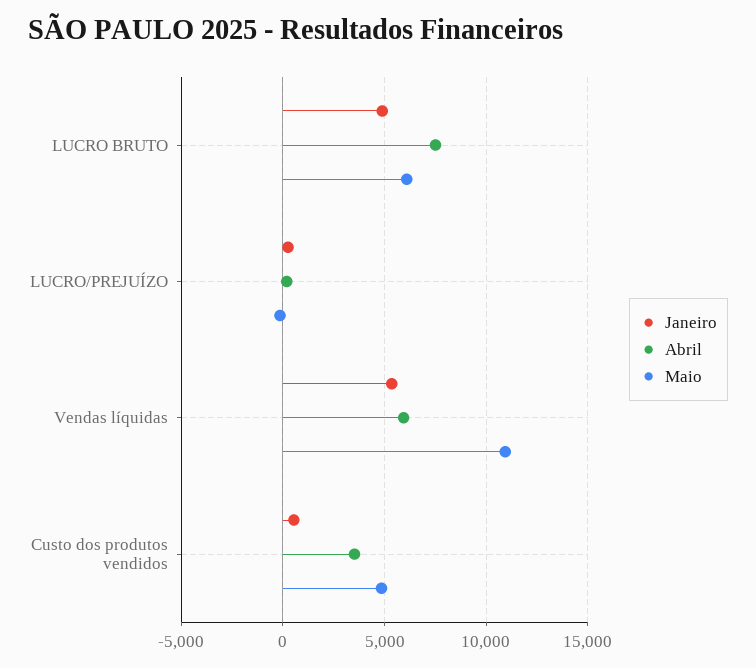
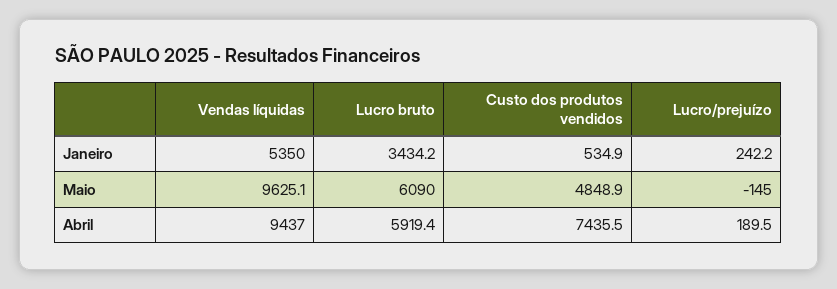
Janeiro, LUCRO BRUTO: 5000 -> 3434.2
Abril, LUCRO BRUTO: 7500 -> 5919.4
Abril, Vendas líquidas: 6000 -> 9437
Maio, Vendas líquidas: 11000 -> 9625.1
Abril, Custo dos produtos vendidos: 3500 -> 7435.5

